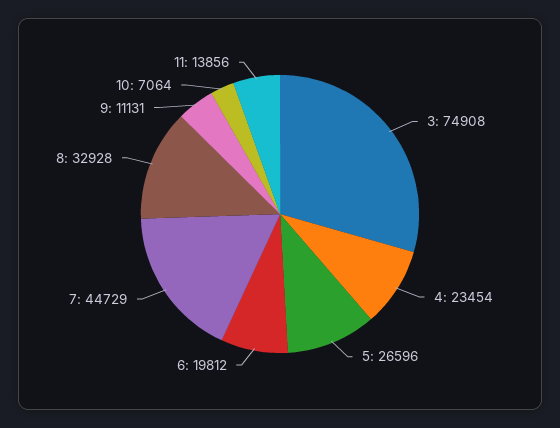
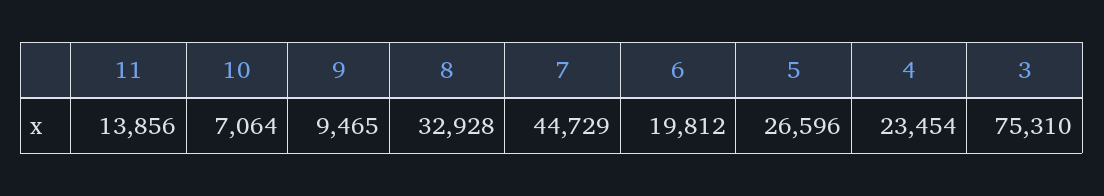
3: 74908 -> 75310
9: 11131 -> 9465

